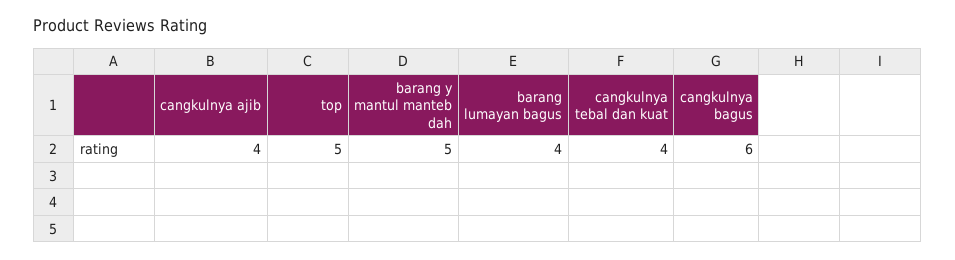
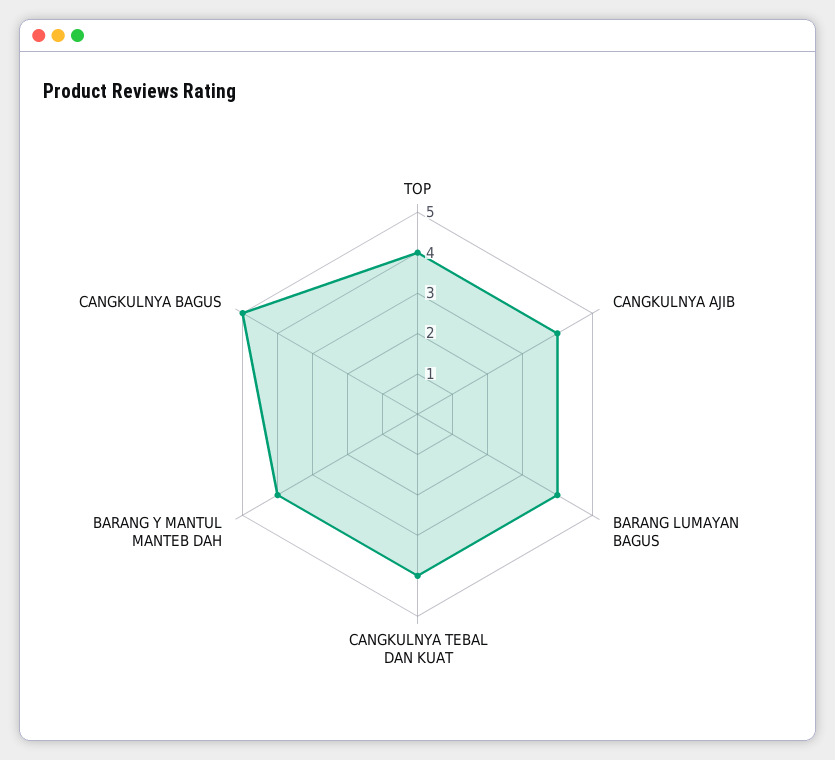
top: 5 -> 4
barang y mantul manteb dah: 5 -> 4
cangkulnya bagus: 6 -> 5

